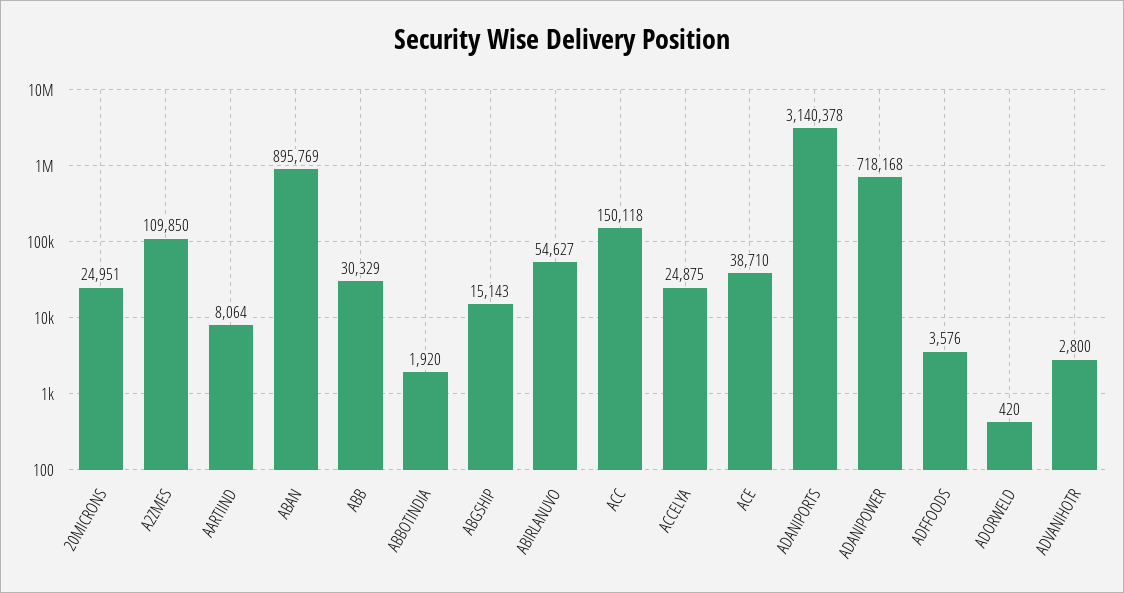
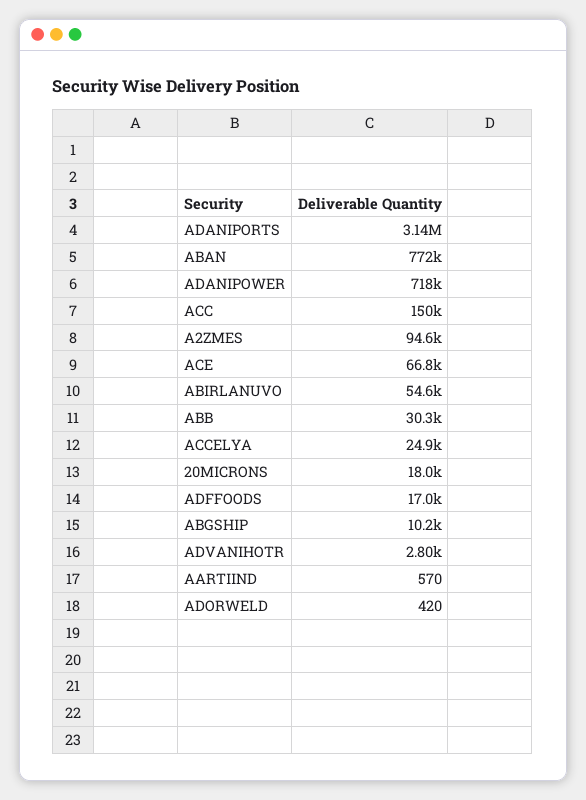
20MICRONS: 24951 -> 18000
A2ZMES: 109850 -> 94600
AARTIIND: 8064 -> 570
ABAN: 895769 -> 772000
ABBOTINDIA: 1920 -> none
ABGSHIP: 15143 -> 10200
ACE: 38710 -> 66800
ADFFOODS: 3576 -> 17000

